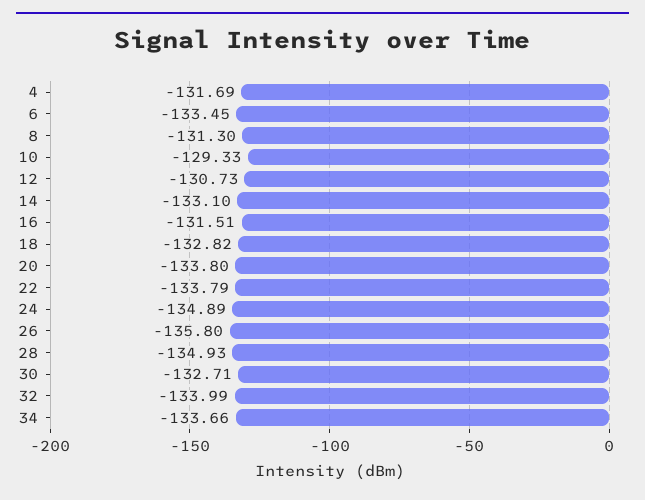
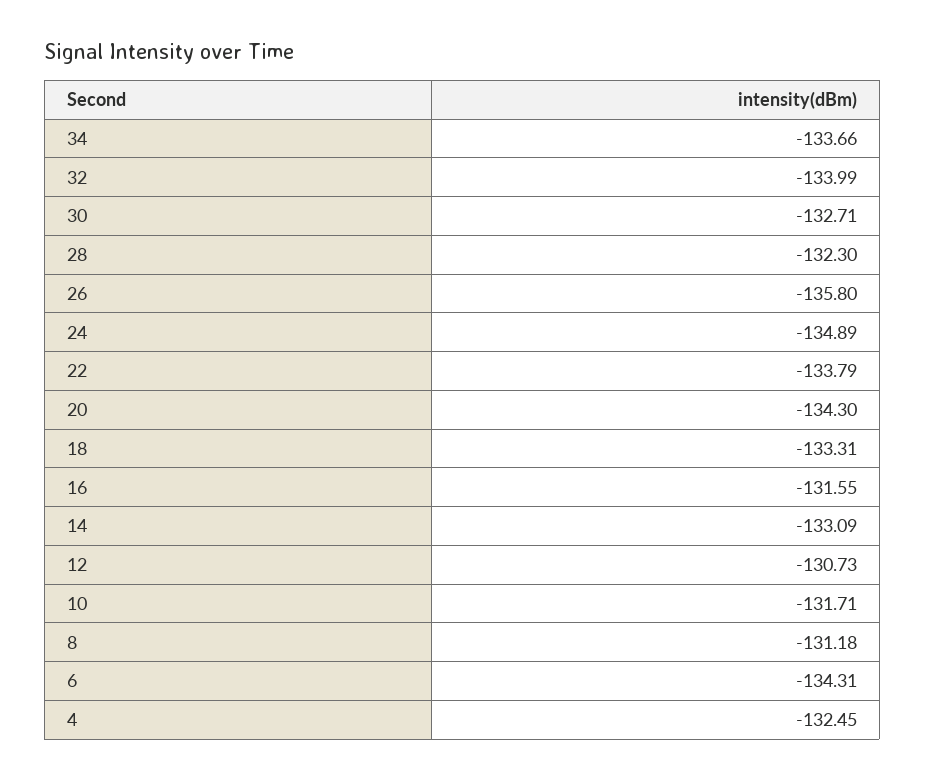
4: -131.69 -> -132.45
6: -133.45 -> -134.31
8: -131.3 -> -131.18
10: -129.33 -> -131.71
14: -133.1 -> -133.09
16: -131.51 -> -131.55
18: -132.82 -> -133.31
20: -133.8 -> -134.3
28: -134.93 -> -132.3

